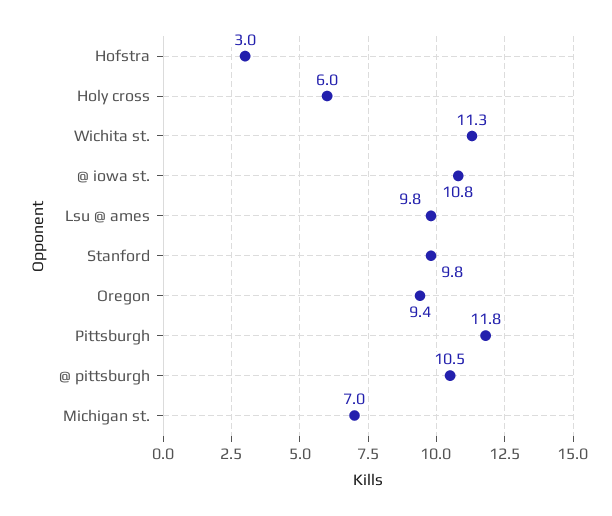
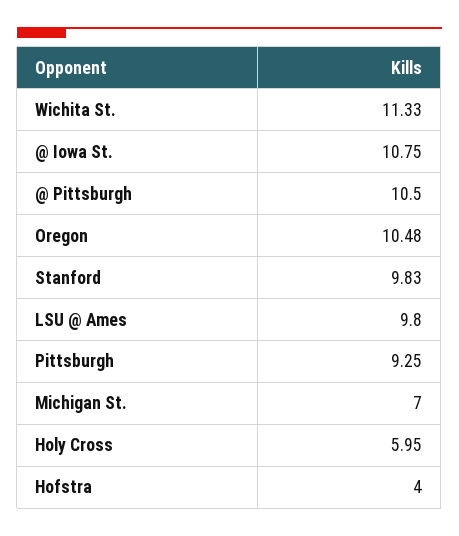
Hofstra: 3 -> 4
Oregon: 9.4 -> 10.48
Pittsburgh: 11.8 -> 9.25

